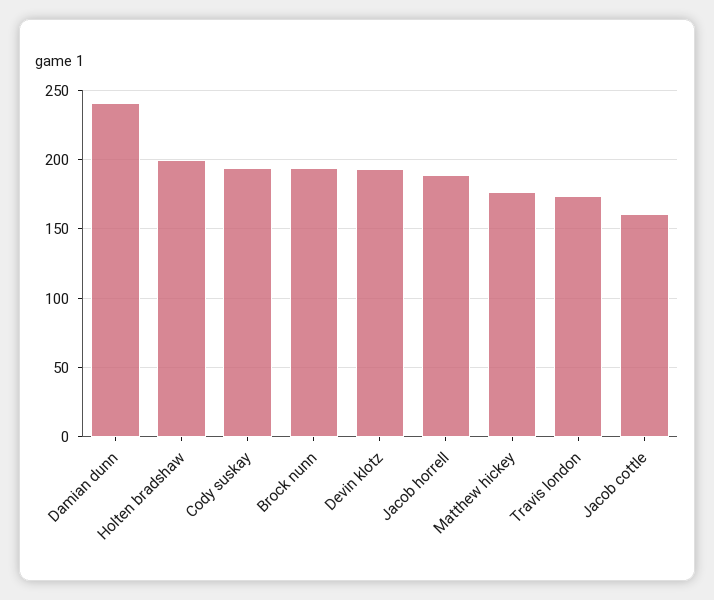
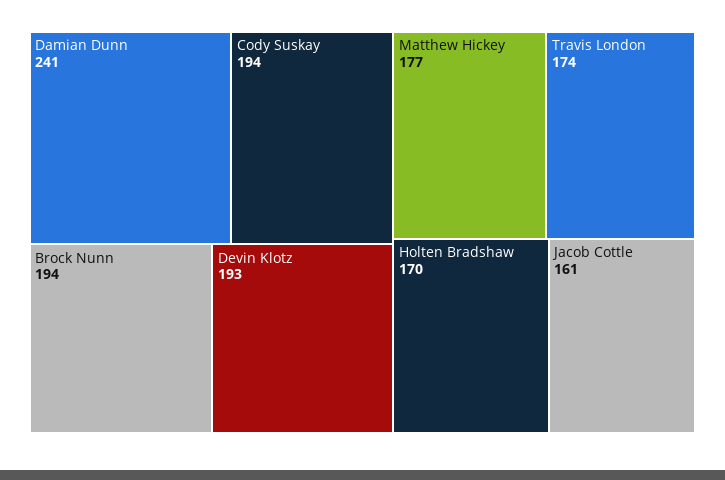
Holten bradshaw: 200 -> 170
Jacob horrell: 190 -> none

